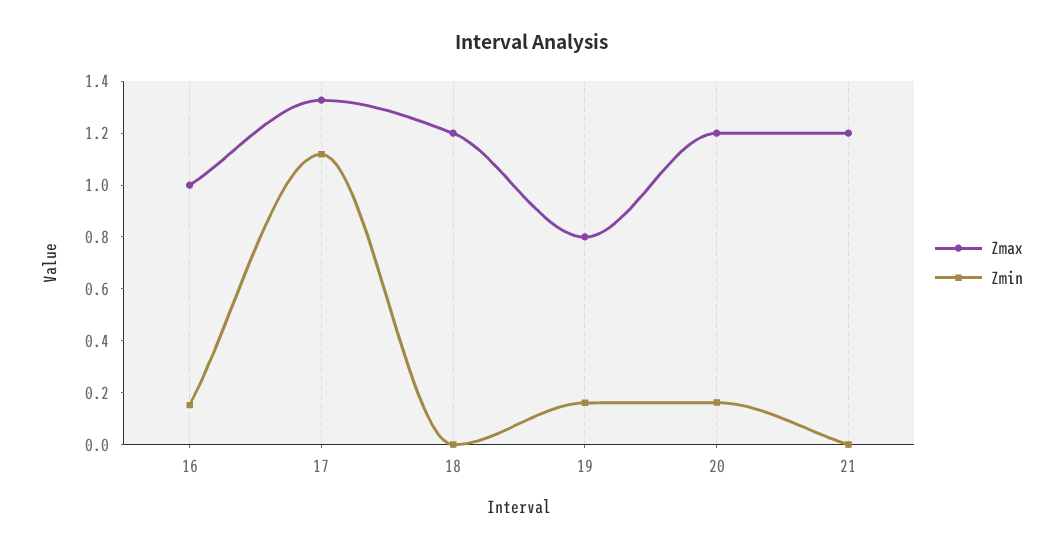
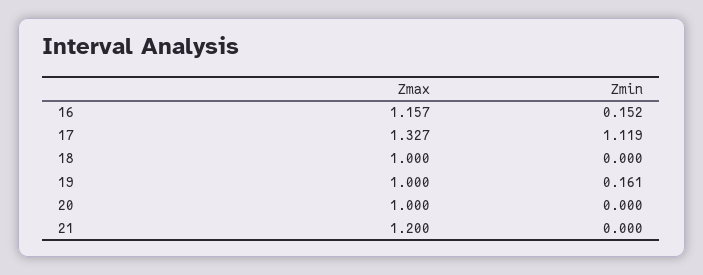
Zmax, 16: 1 -> 1.157
Zmax, 18: 1.2 -> 1
Zmax, 19: 0.8 -> 1
Zmax, 20: 1.2 -> 1
Zmin, 20: 0.15 -> 0

